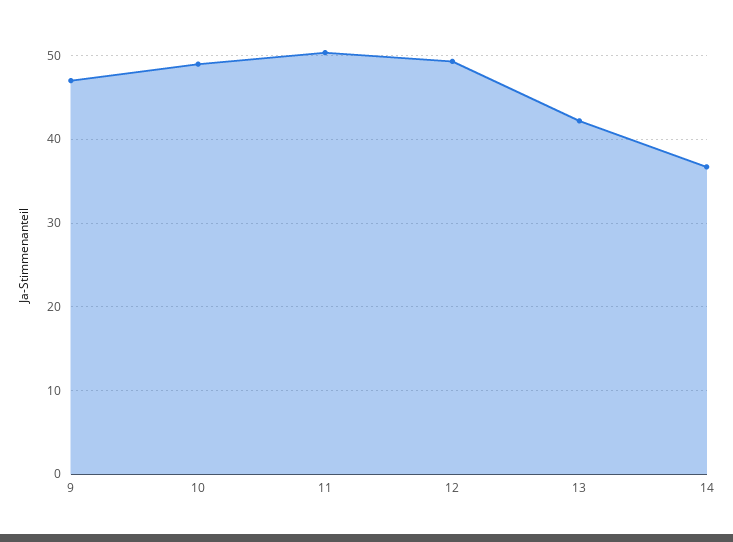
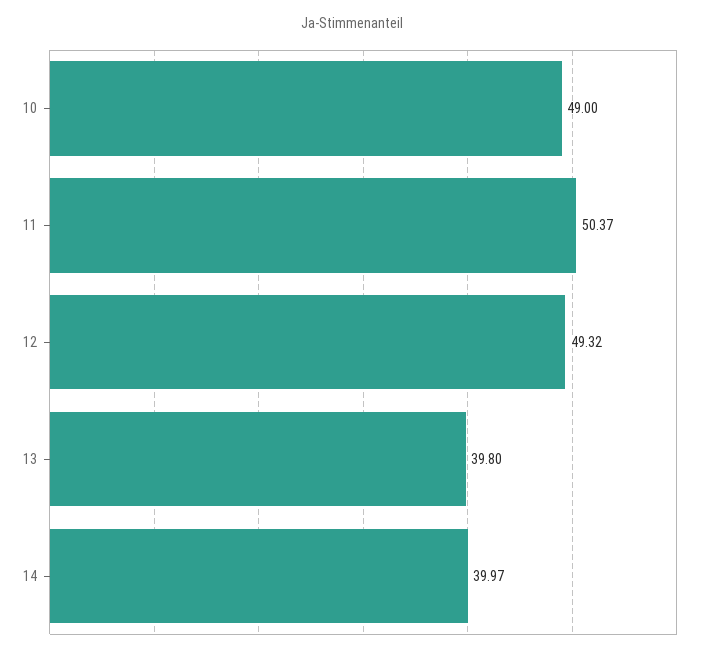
9: 47 -> none
13: 42 -> 39.8
14: 37 -> 39.97

